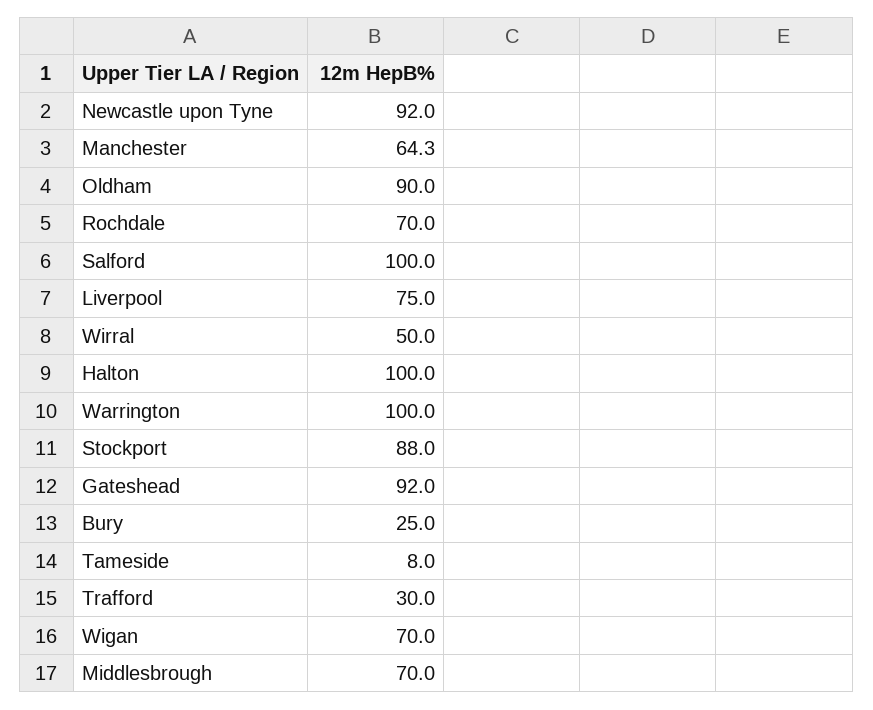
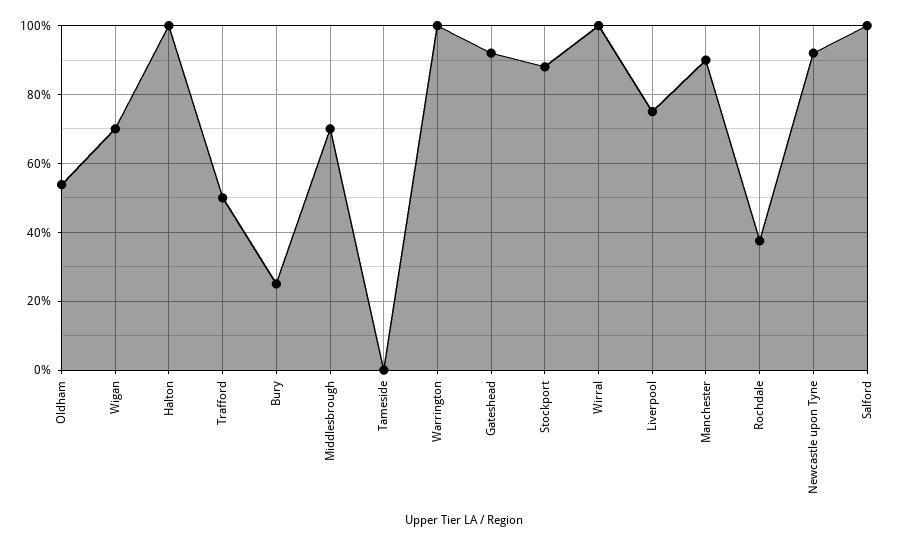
Manchester: 64.3 -> 90
Oldham: 90 -> 54
Rochdale: 70 -> 38
Wirral: 50 -> 100
Tameside: 8 -> 0
Trafford: 30 -> 50

